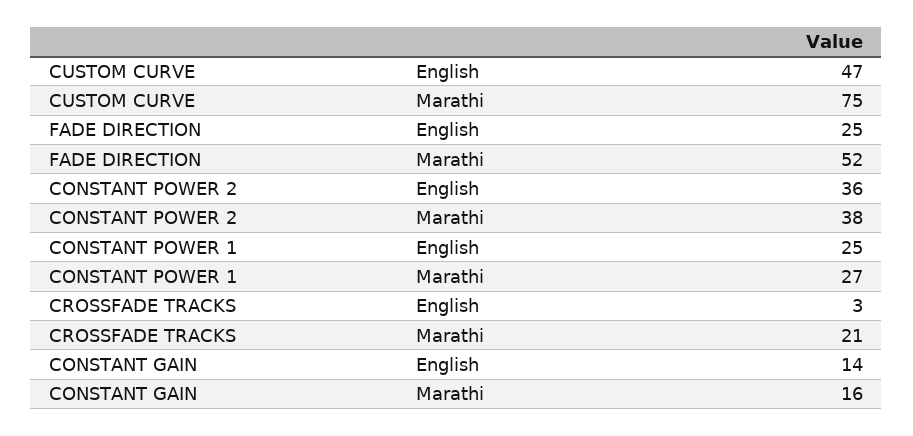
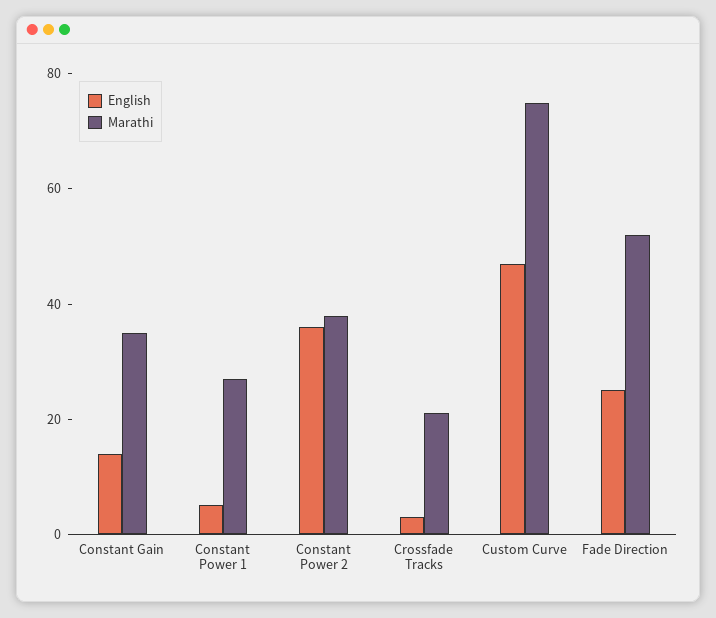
English, CONSTANT POWER 1: 25 -> 5
Marathi, CONSTANT GAIN: 16 -> 35

